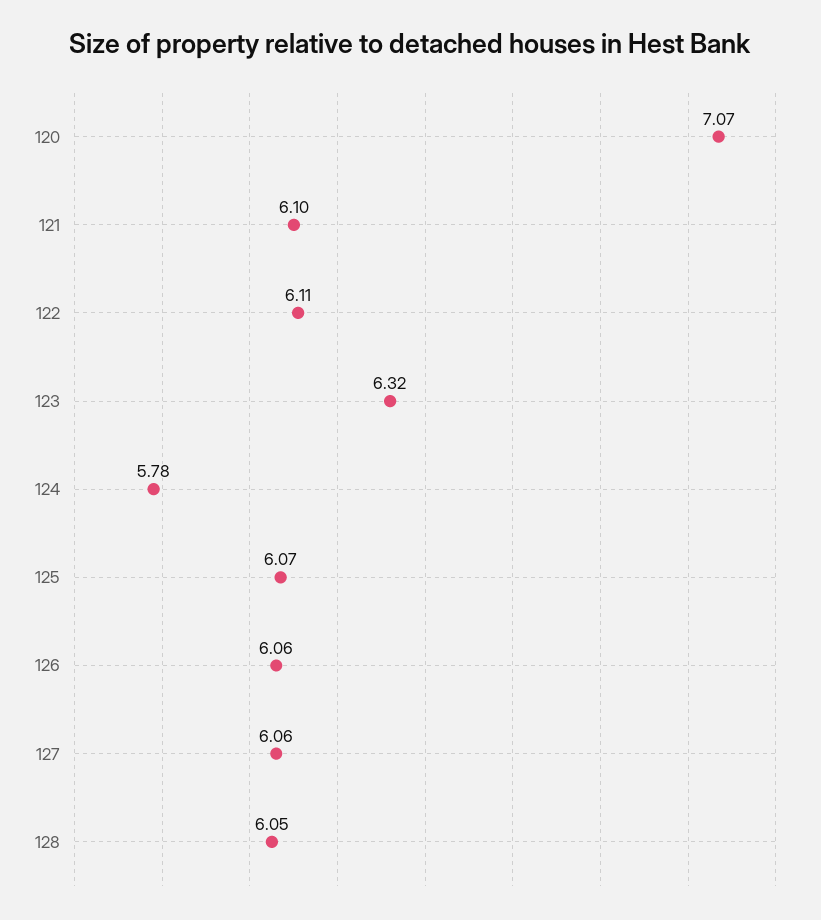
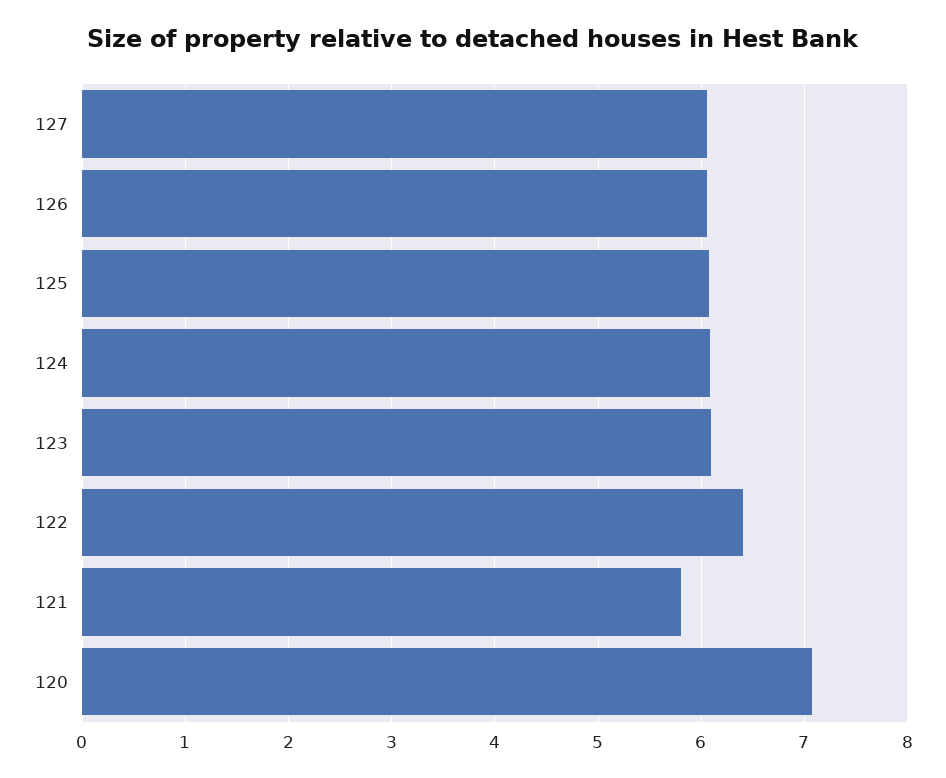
121: 6.1 -> 5.8
122: 6.11 -> 6.4
123: 6.32 -> 6.1
124: 5.78 -> 6.1
128: 6.05 -> none

